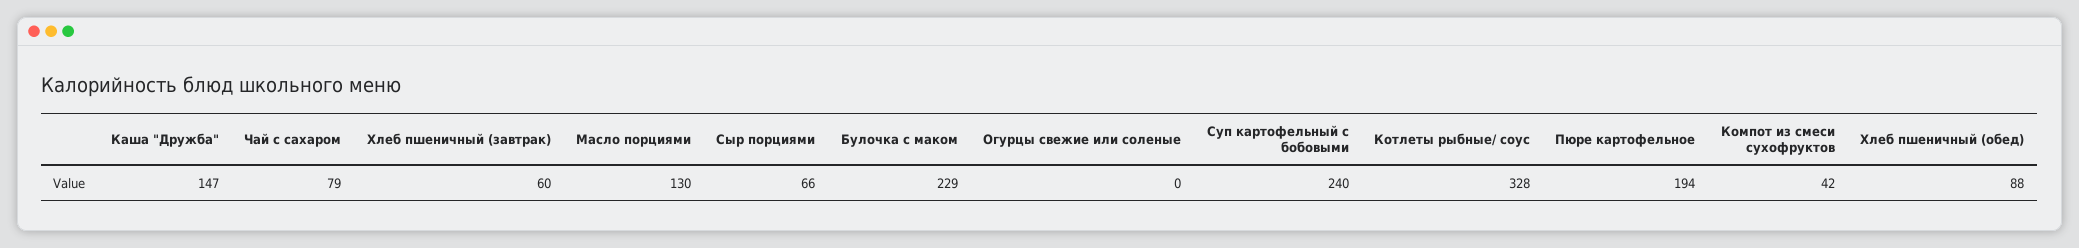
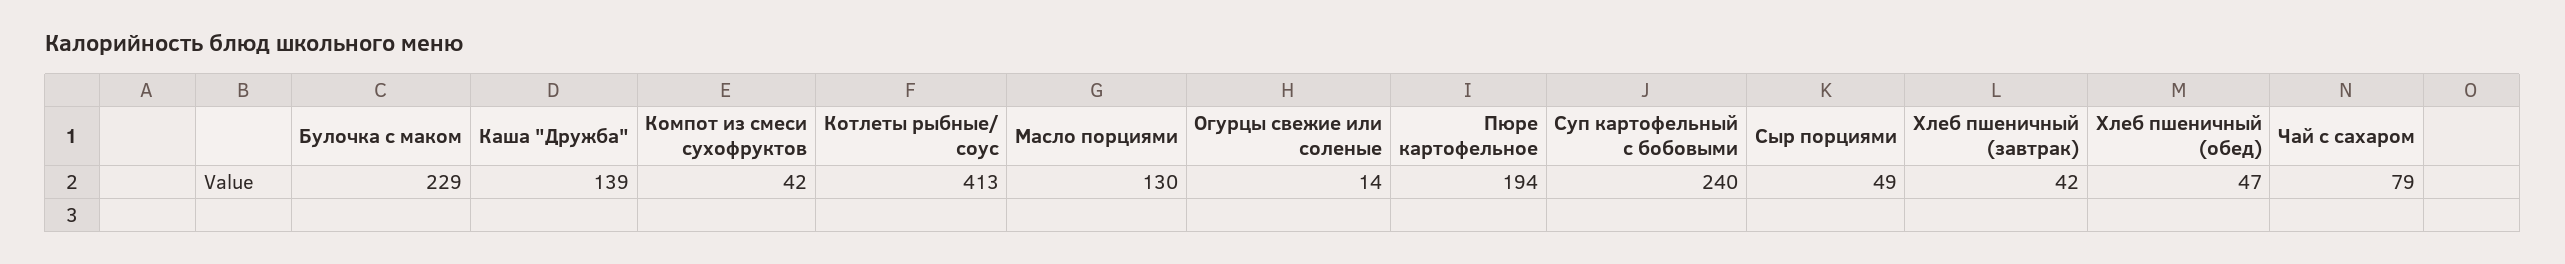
Каша "Дружба": 147 -> 139
Хлеб пшеничный (завтрак): 60 -> 42
Сыр порциями: 66 -> 49
Огурцы свежие или соленые: 0 -> 14
Котлеты рыбные/ соус: 328 -> 413
Хлеб пшеничный (обед): 88 -> 47

